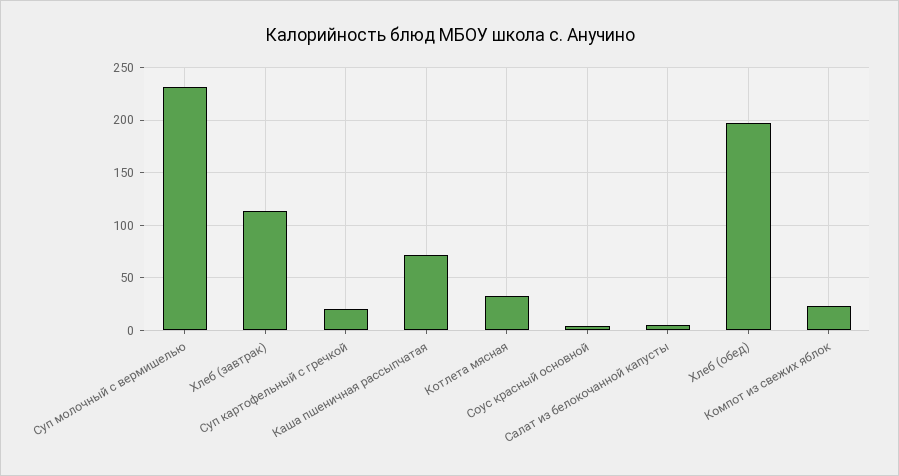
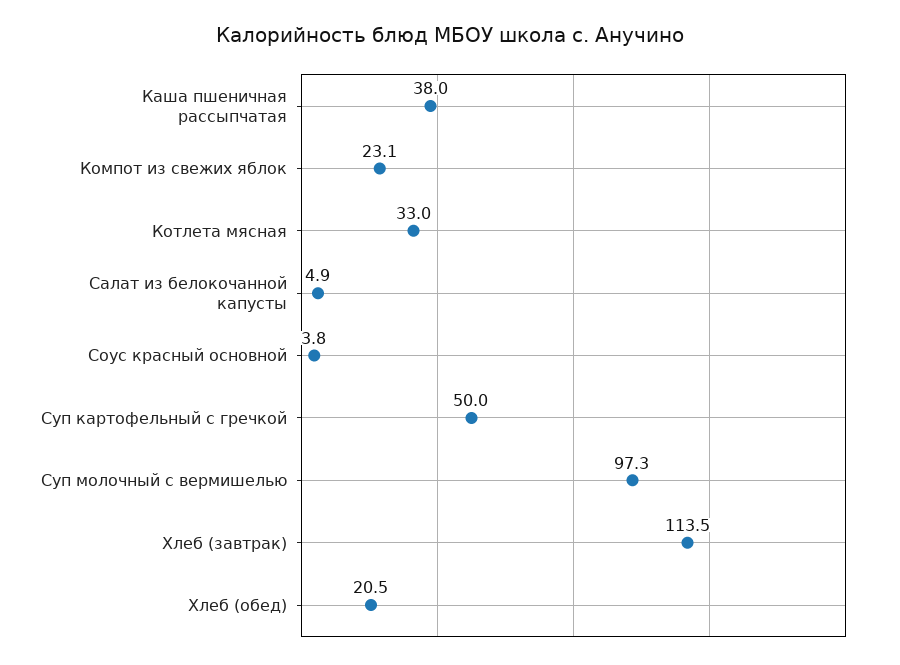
Суп молочный с вермишелью: 230 -> 97.3
Суп картофельный с гречкой: 20 -> 50
Каша пшеничная рассыпчатая: 70 -> 38
Хлеб (обед): 200 -> 20.5

